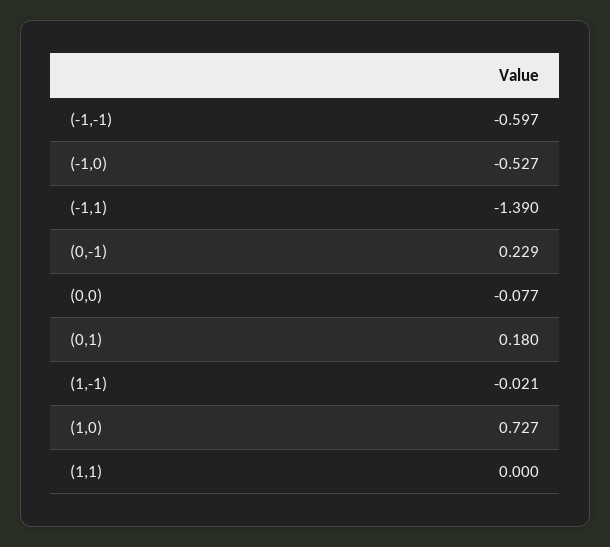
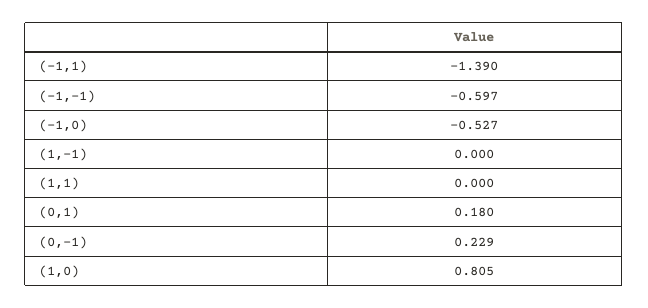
(0,0): -0.077 -> none
(1,-1): -0.021 -> 0
(1,0): 0.727 -> 0.805

